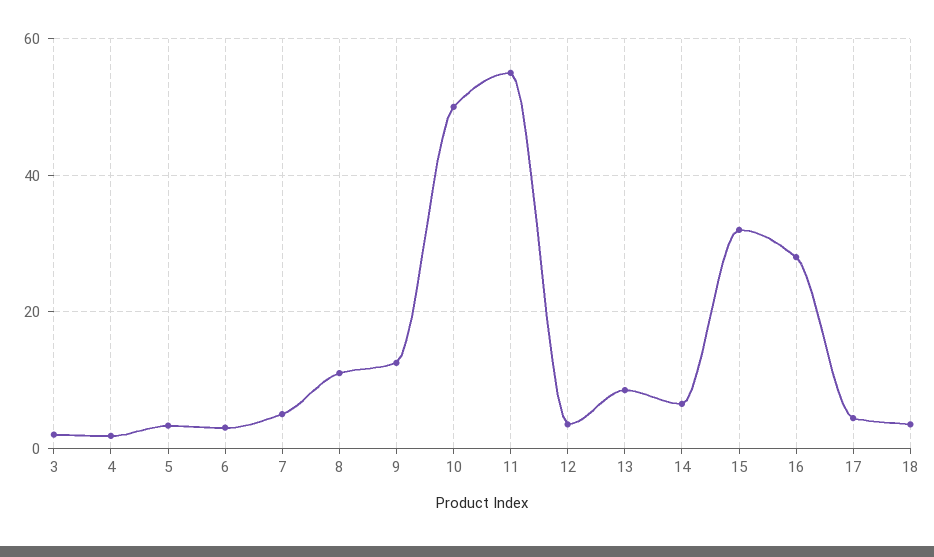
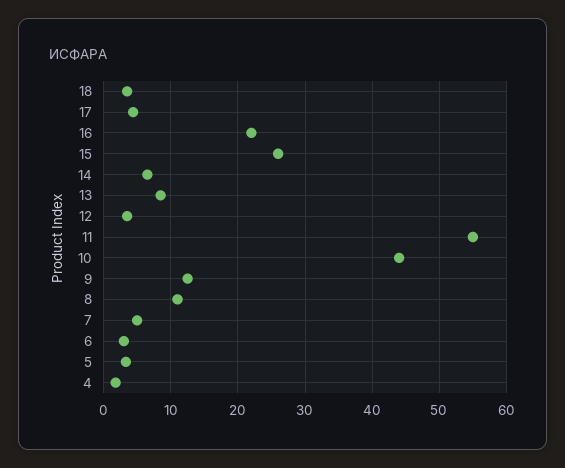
3: 2 -> none
10: 50 -> 44
15: 32 -> 26
16: 28 -> 22

